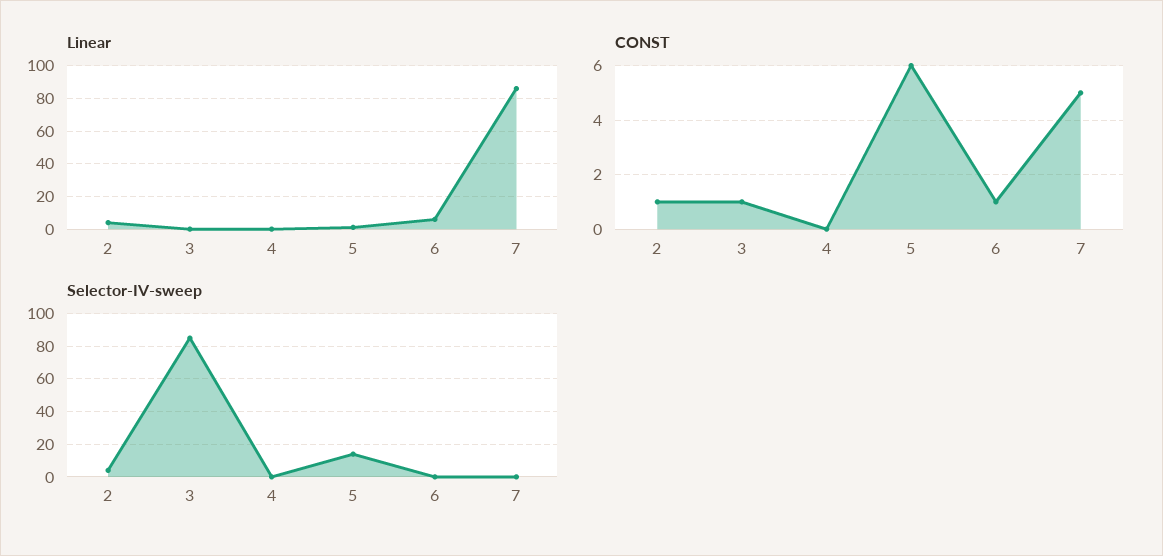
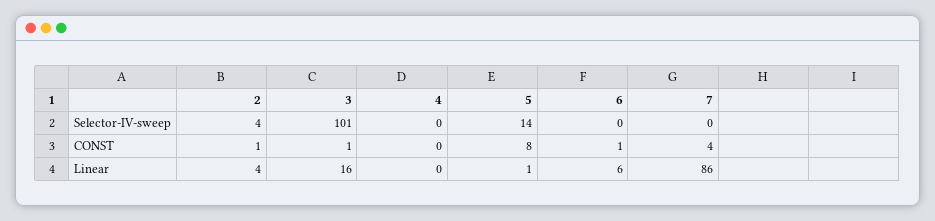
Linear, 3: 0 -> 16
CONST, 5: 6 -> 8
CONST, 7: 5 -> 4
Selector-IV-sweep, 3: 85 -> 101

